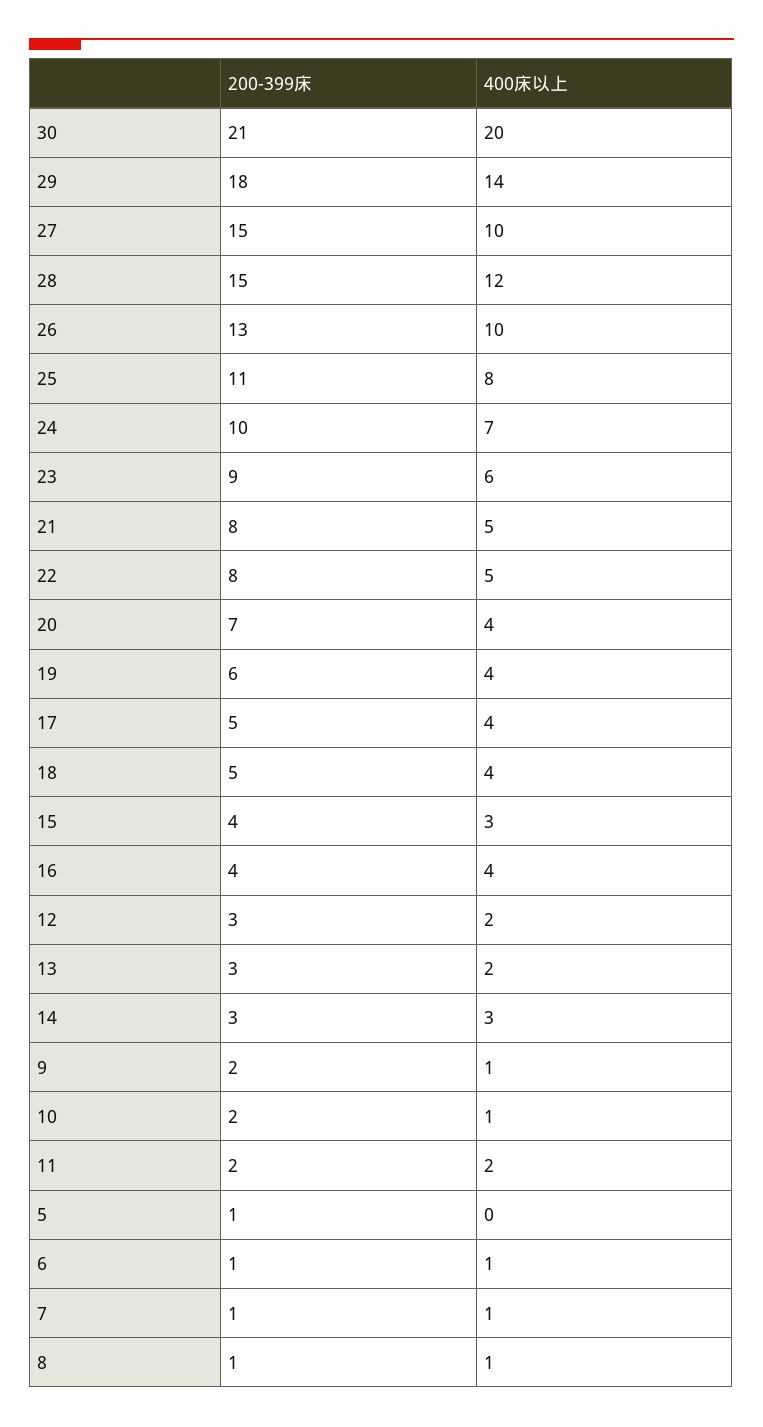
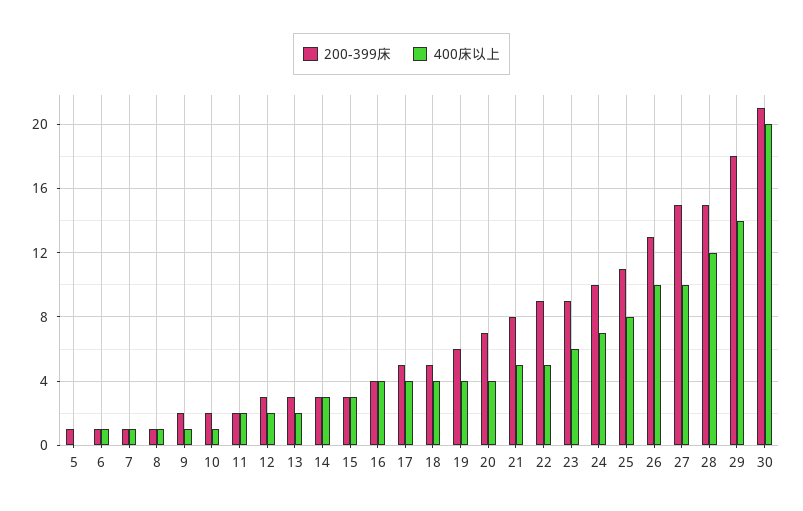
200-399床, 22: 8 -> 9
200-399床, 15: 4 -> 3

